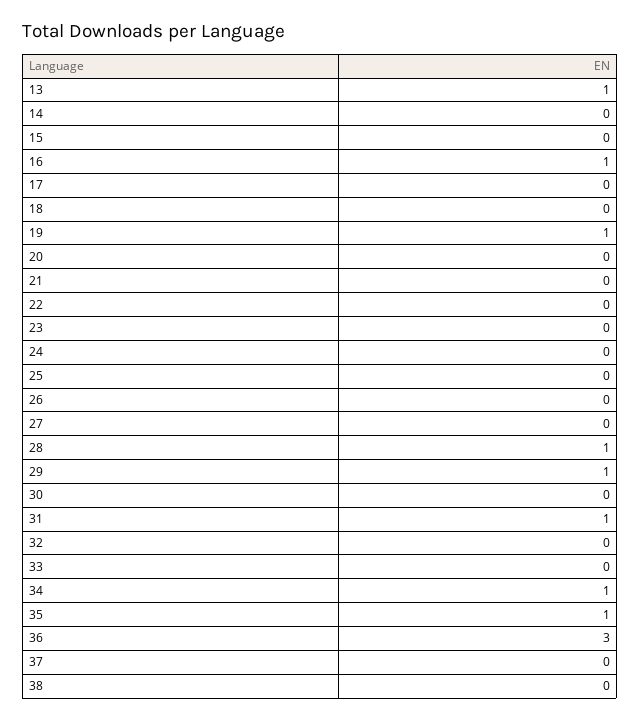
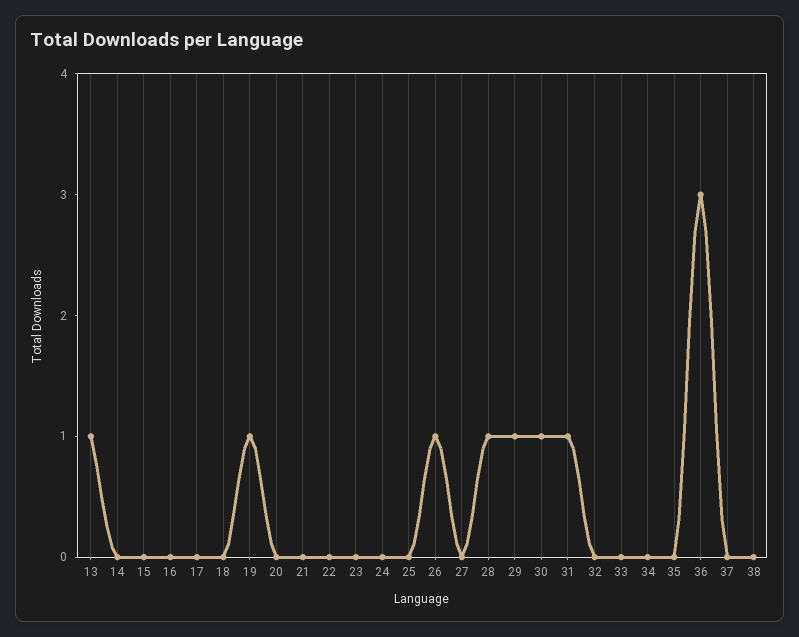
16: 1 -> 0
26: 0 -> 1
30: 0 -> 1
34: 1 -> 0
35: 1 -> 0

